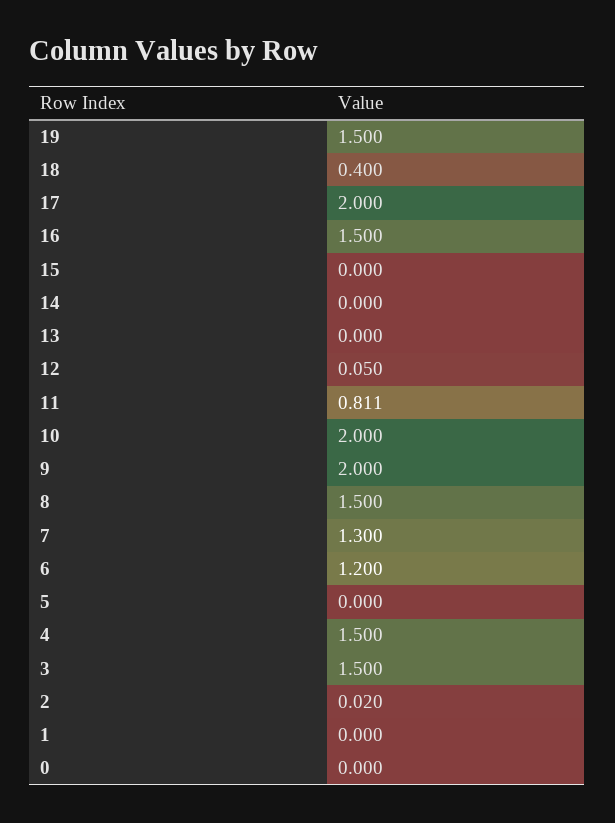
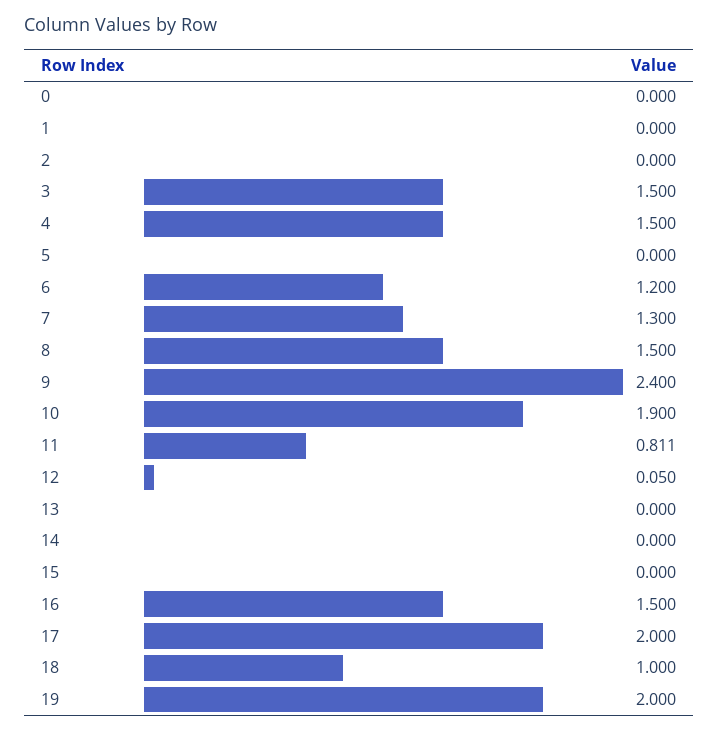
19: 1.5 -> 2
18: 0.4 -> 1
10: 2 -> 1.9
9: 2 -> 2.4
2: 0.02 -> 0

